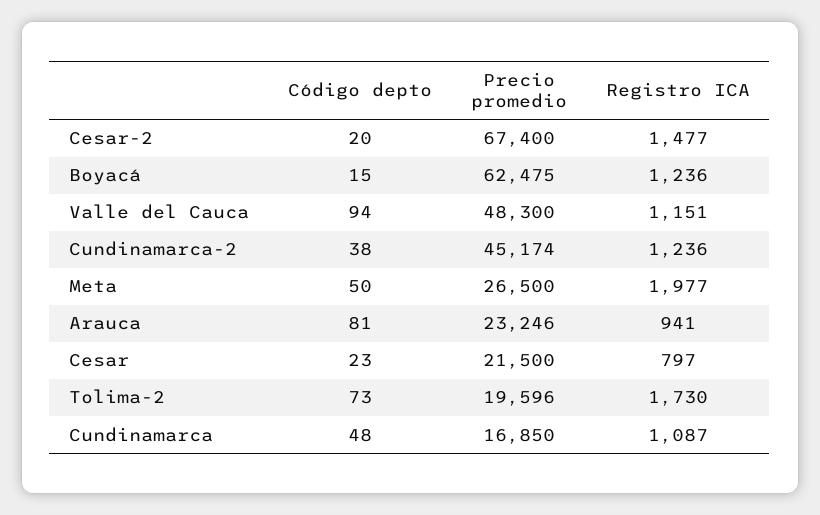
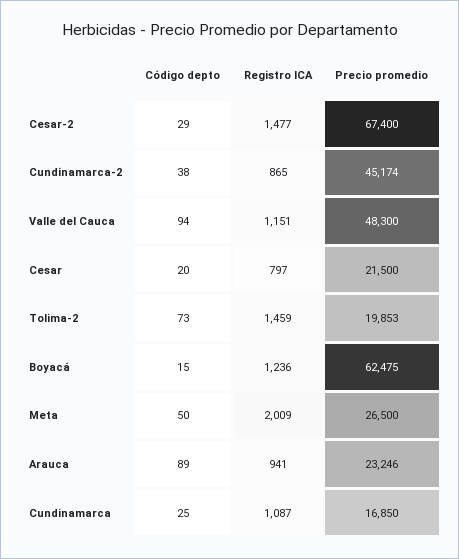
Código depto, Cesar-2: 20 -> 29
Registro ICA, Cundinamarca-2: 1236 -> 865
Registro ICA, Meta: 1977 -> 2009
Código depto, Arauca: 81 -> 89
Código depto, Cesar: 23 -> 20
Precio promedio, Tolima-2: 19596 -> 19853
Registro ICA, Tolima-2: 1730 -> 1459
Código depto, Cundinamarca: 48 -> 25

